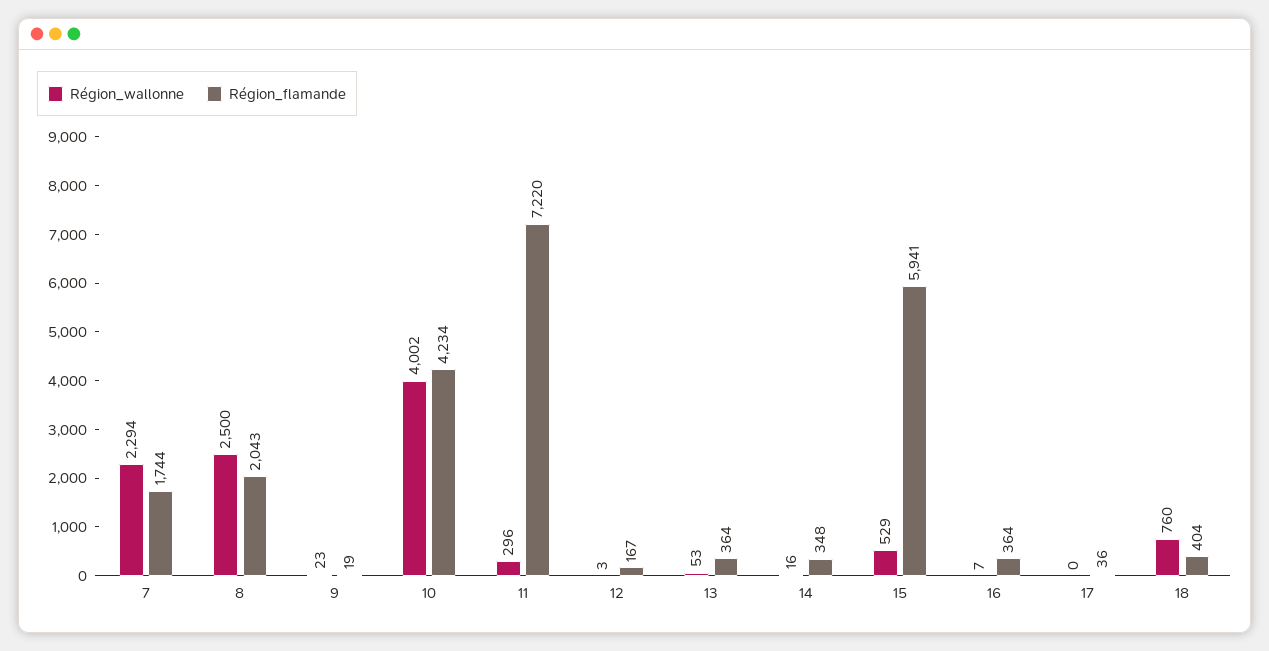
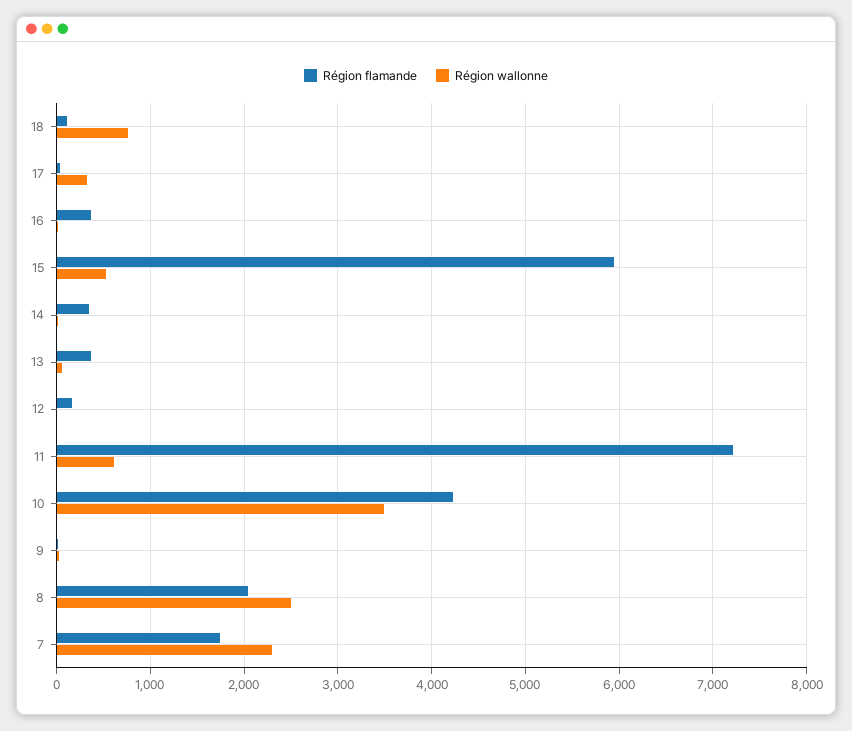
Région_wallonne, 10: 4002 -> 3500
Région_wallonne, 11: 296 -> 600
Région_wallonne, 17: 0 -> 300
Région_flamande, 18: 404 -> 100

